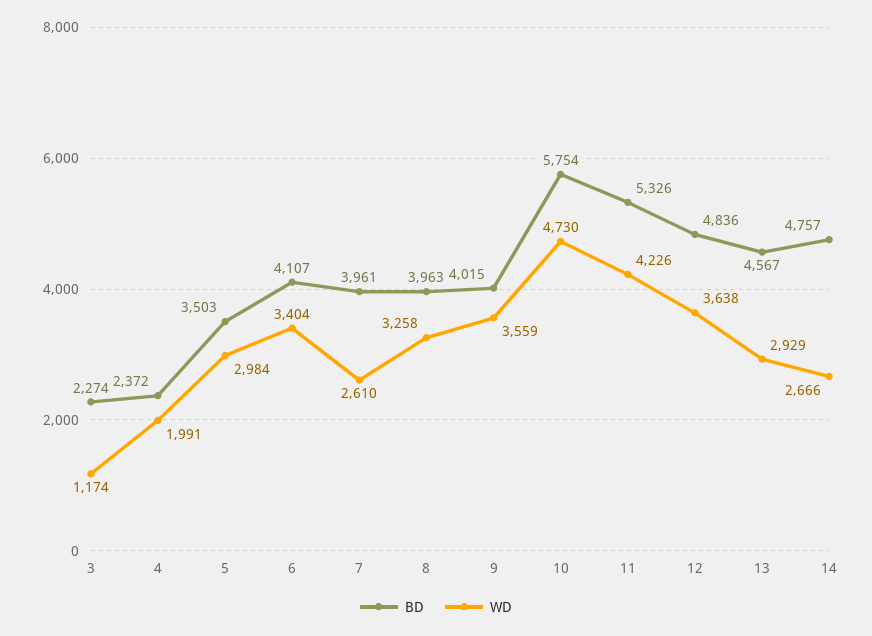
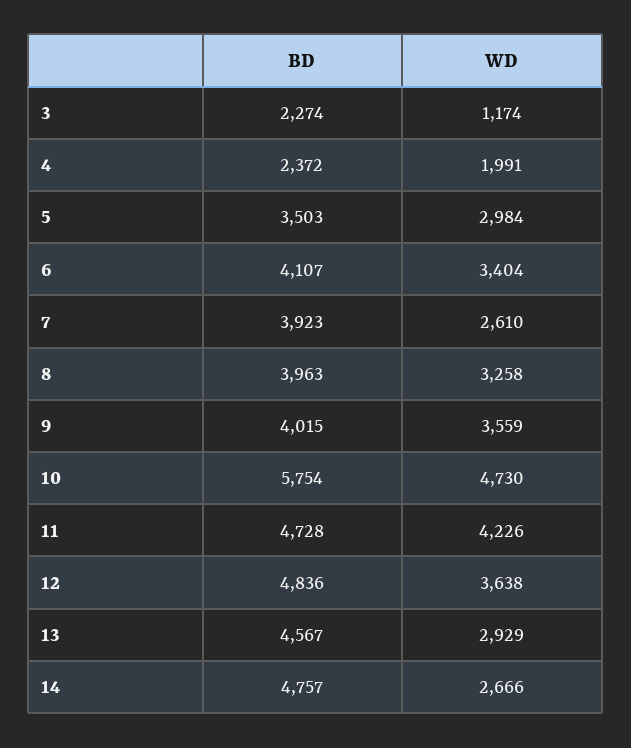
BD, 7: 3961 -> 3923
BD, 11: 5326 -> 4728

